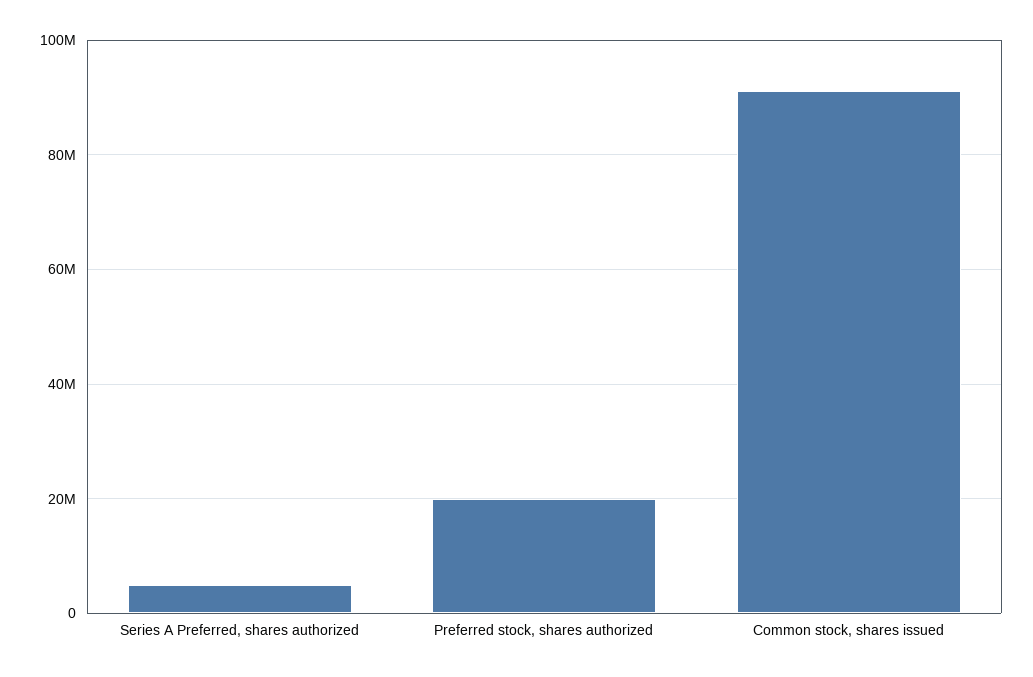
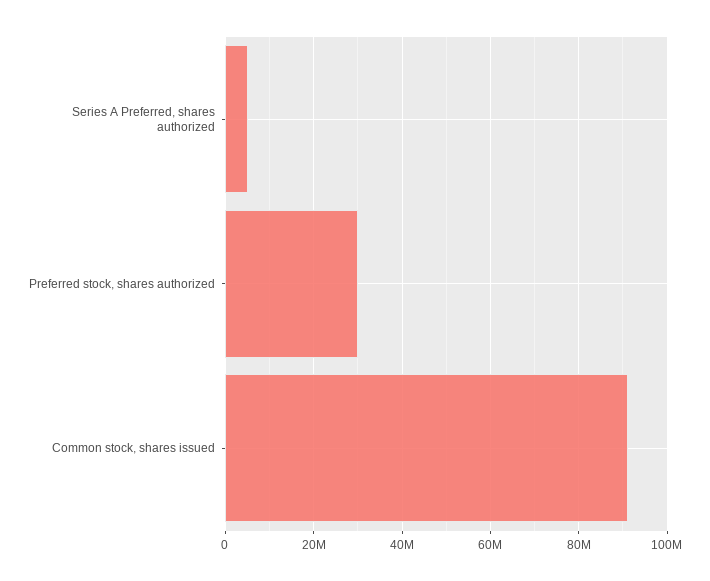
Preferred stock, shares authorized: 20000000 -> 30000000

